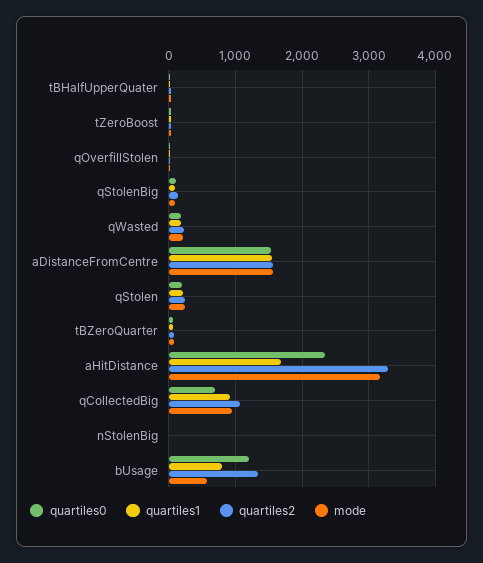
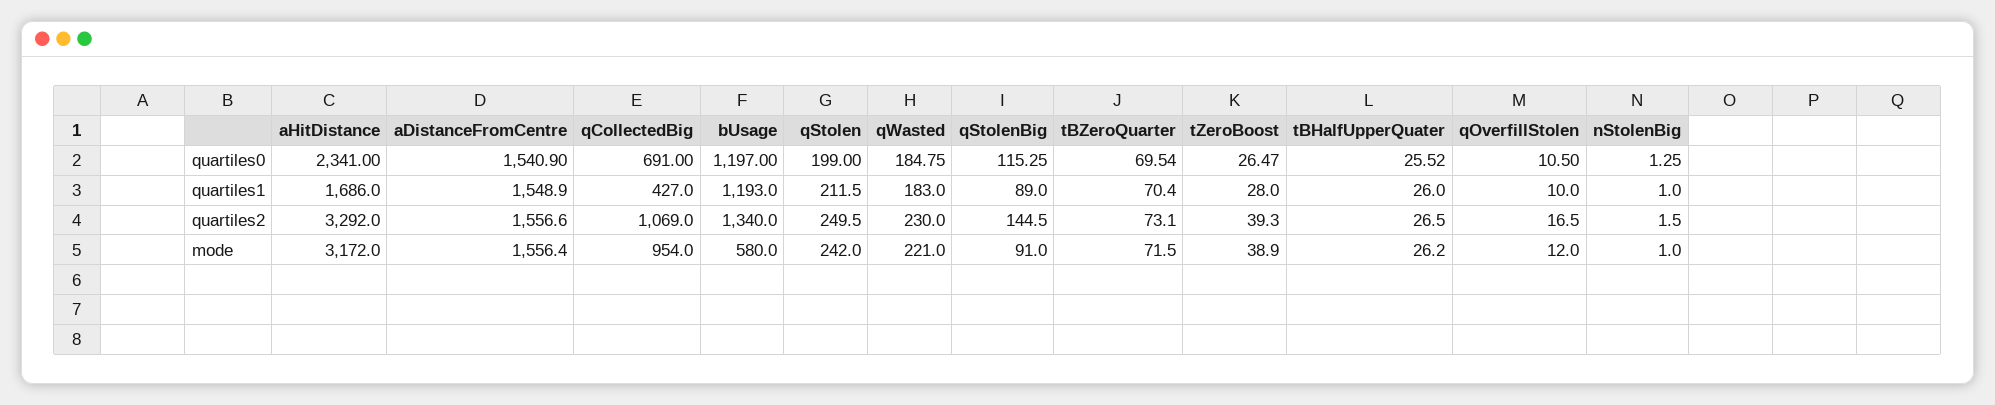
quartiles1, qCollectedBig: 900 -> 427
quartiles1, bUsage: 800 -> 1193

